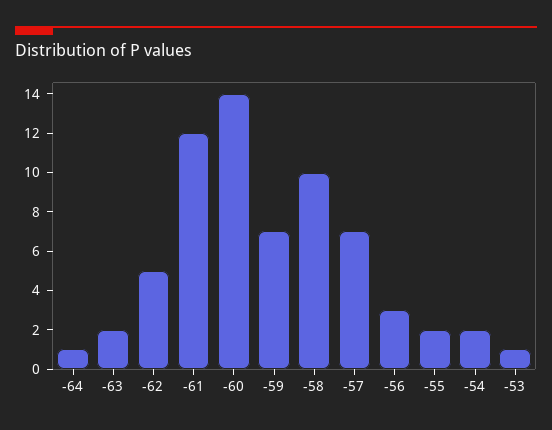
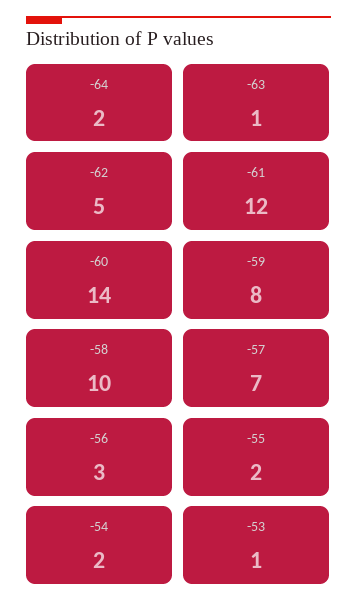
-64: 1 -> 2
-63: 2 -> 1
-59: 7 -> 8

